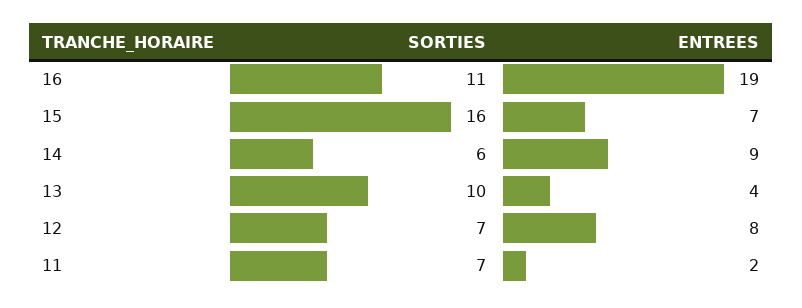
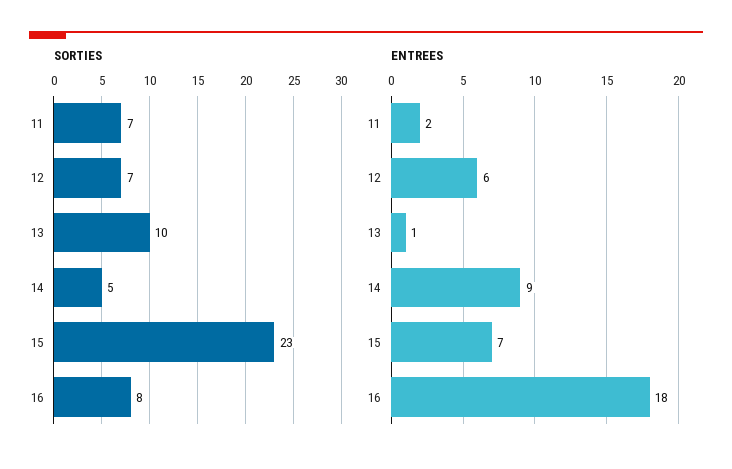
SORTIES, 16: 11 -> 8
ENTREES, 16: 19 -> 18
SORTIES, 15: 16 -> 23
SORTIES, 14: 6 -> 5
ENTREES, 13: 4 -> 1
ENTREES, 12: 8 -> 6

